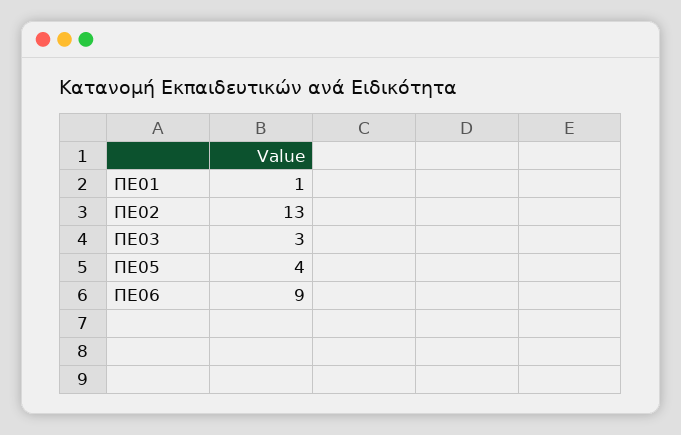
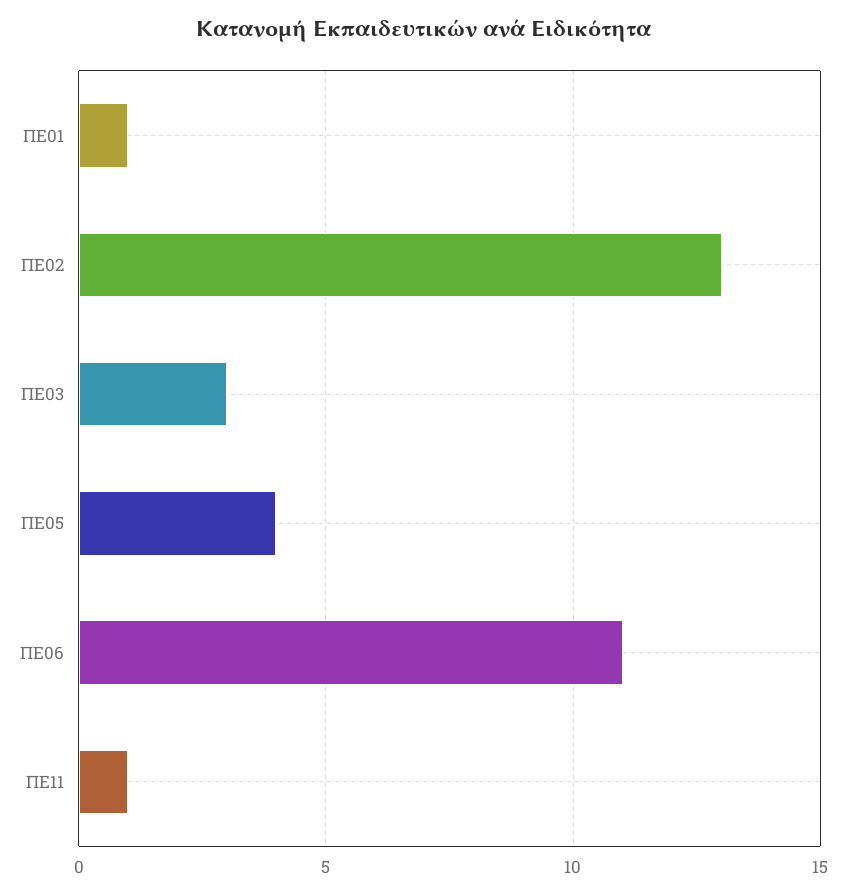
ΠΕ06: 9 -> 11
ΠΕ11: none -> 1

